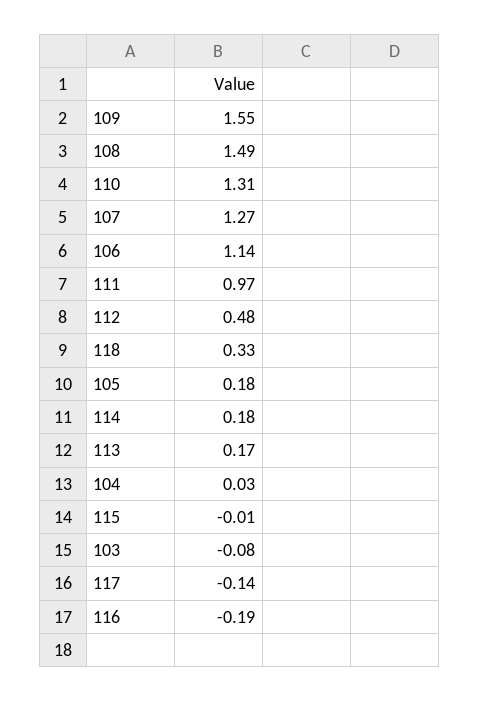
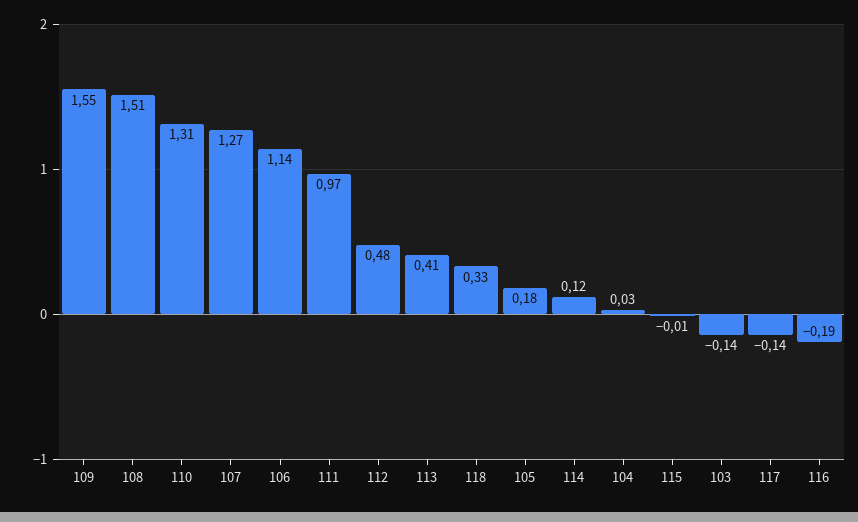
108: 1.49 -> 1.51
114: 0.18 -> 0.12
113: 0.17 -> 0.41
103: -0.08 -> -0.14

